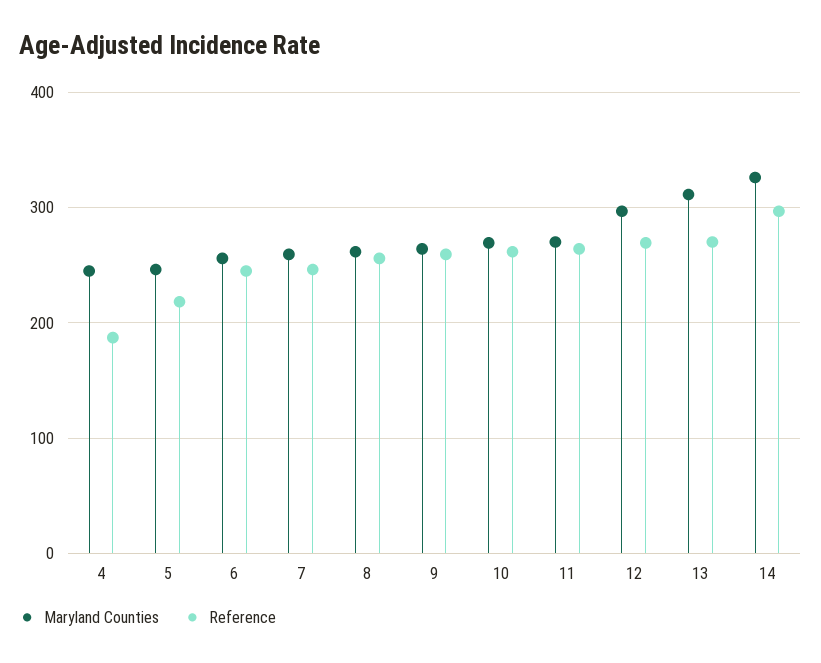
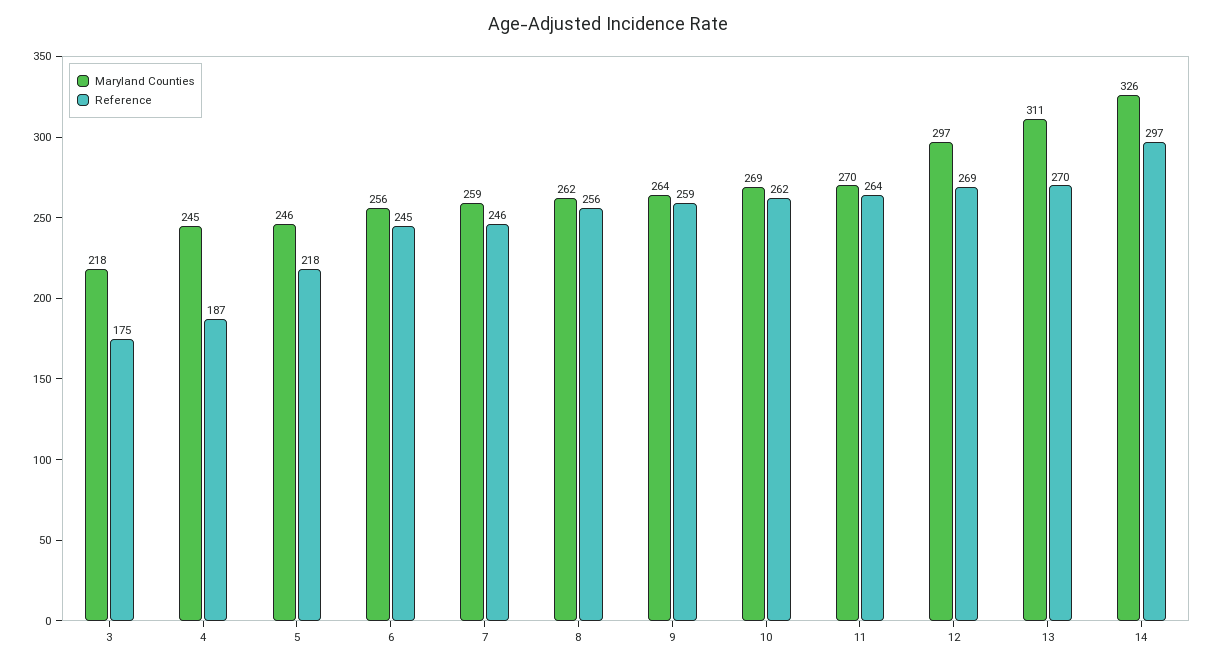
Maryland Counties, 3: none -> 218
Reference, 3: none -> 175

